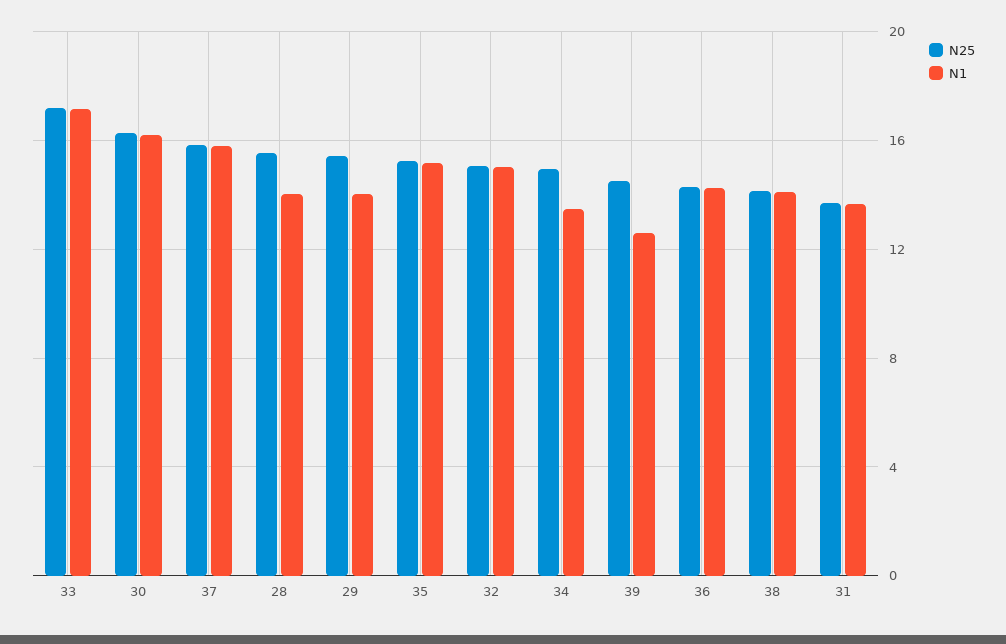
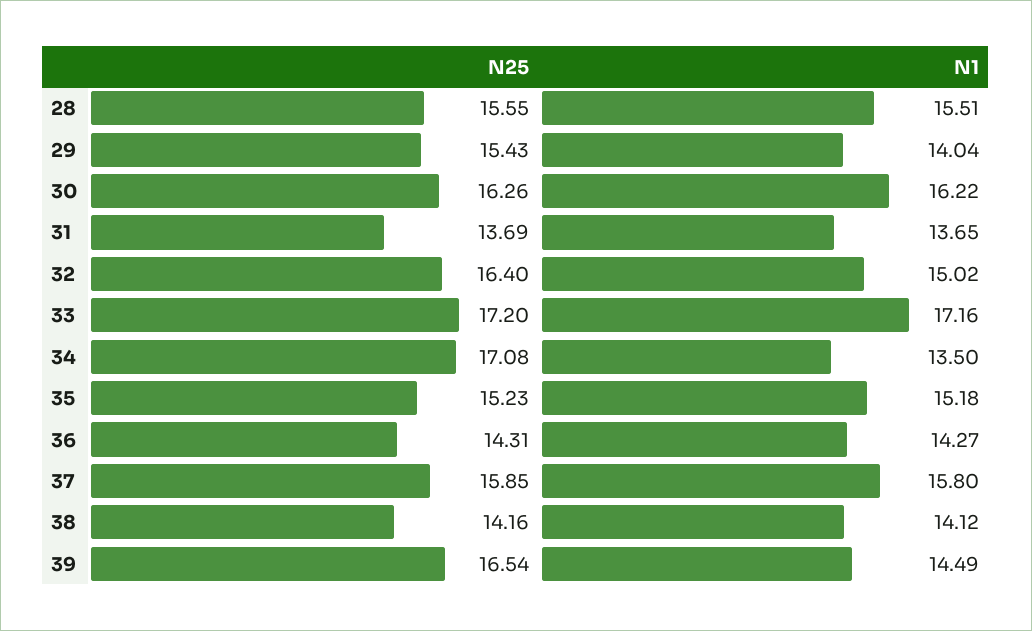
N1, 28: 14 -> 15.51
N25, 32: 15 -> 16.4
N25, 34: 15 -> 17.08
N25, 39: 14.5 -> 16.54
N1, 39: 12.5 -> 14.49

